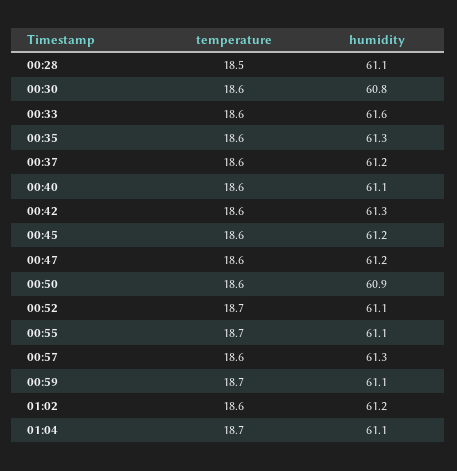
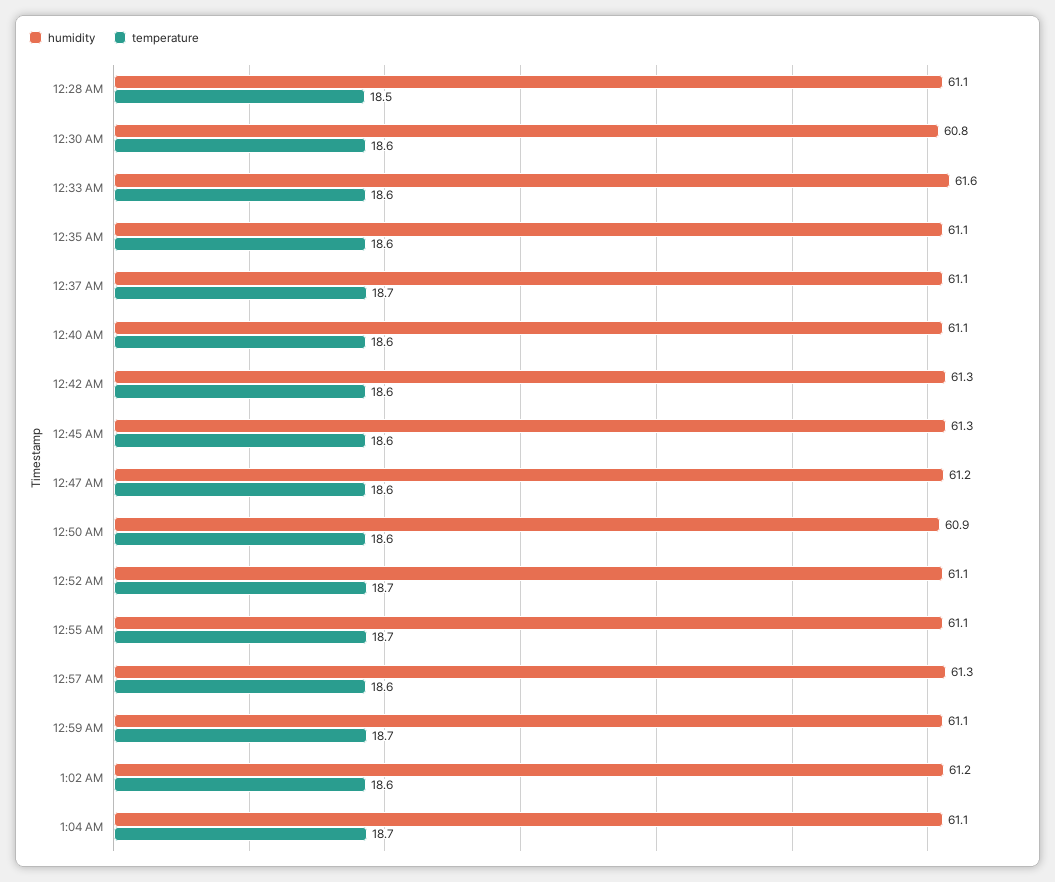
humidity, 00:35: 61.3 -> 61.1
temperature, 00:37: 18.6 -> 18.7
humidity, 00:37: 61.2 -> 61.1
humidity, 00:45: 61.2 -> 61.3

